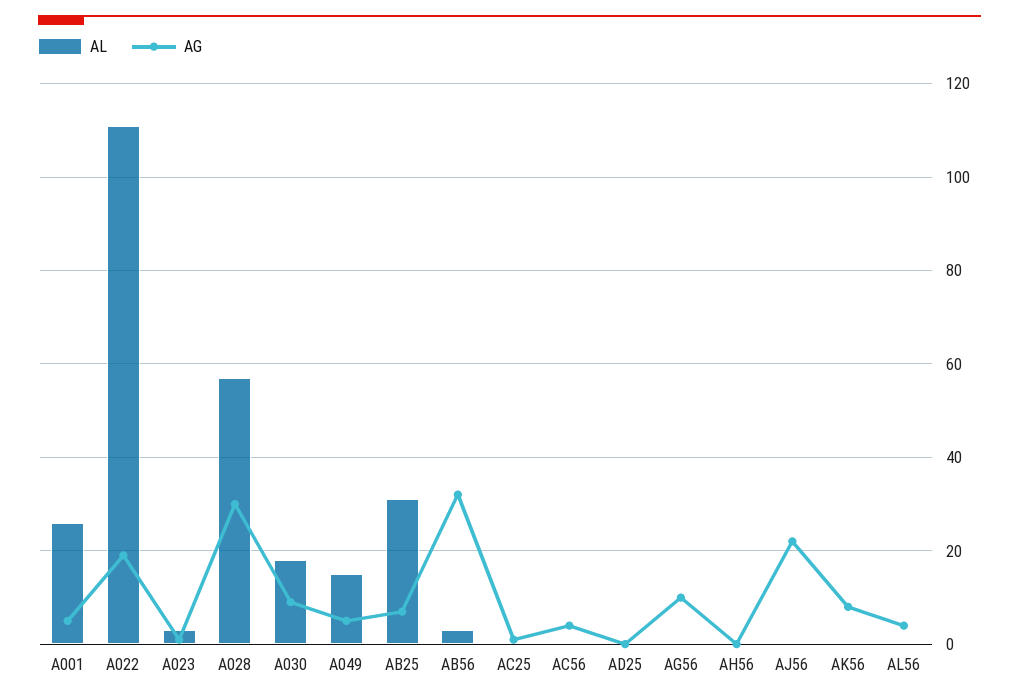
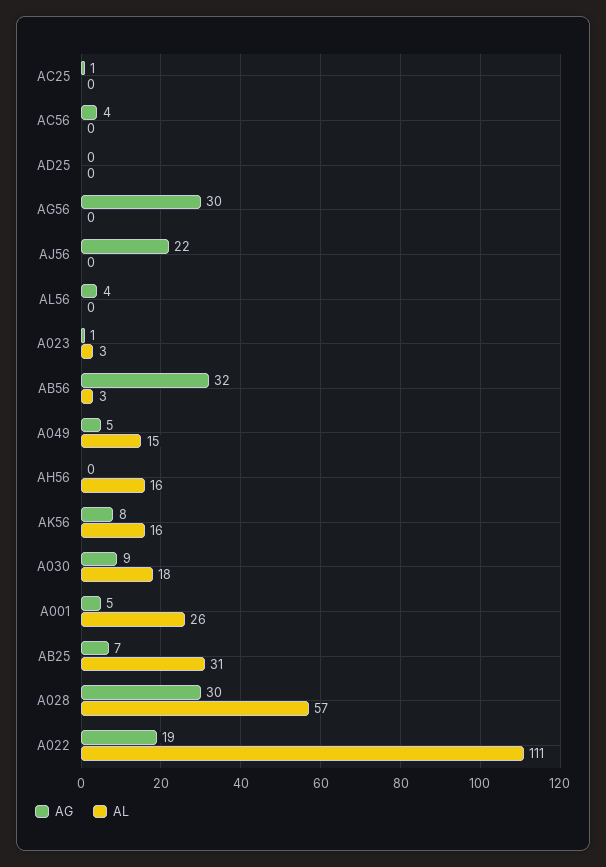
AG, AG56: 10 -> 30
AL, AH56: 0 -> 16
AL, AK56: 0 -> 16

